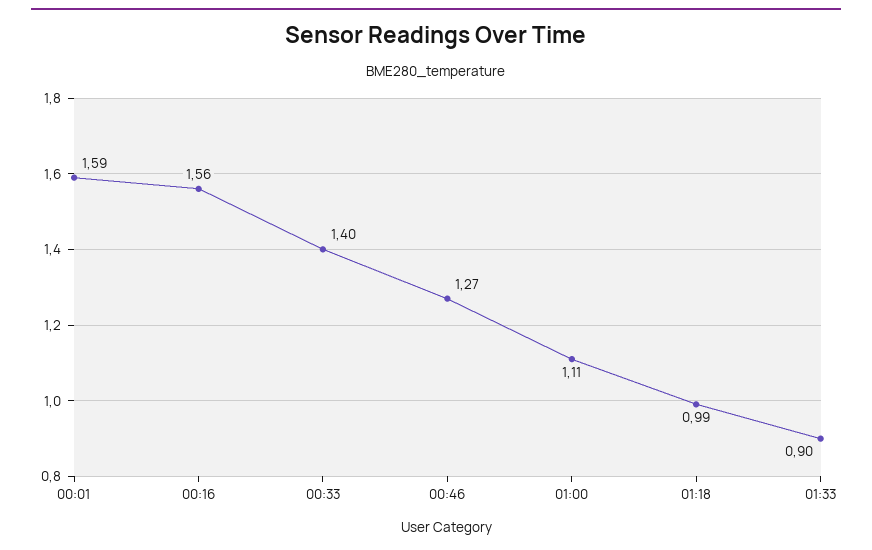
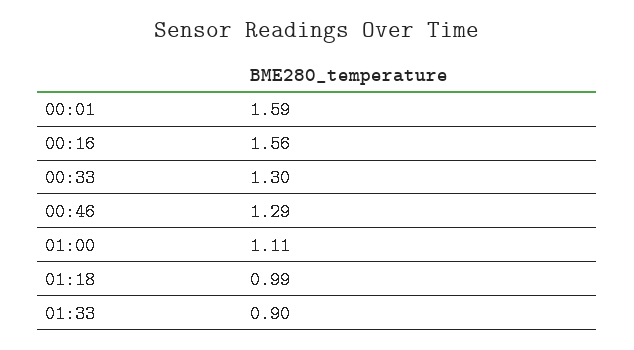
00:33: 1.4 -> 1.3
00:46: 1.27 -> 1.29

